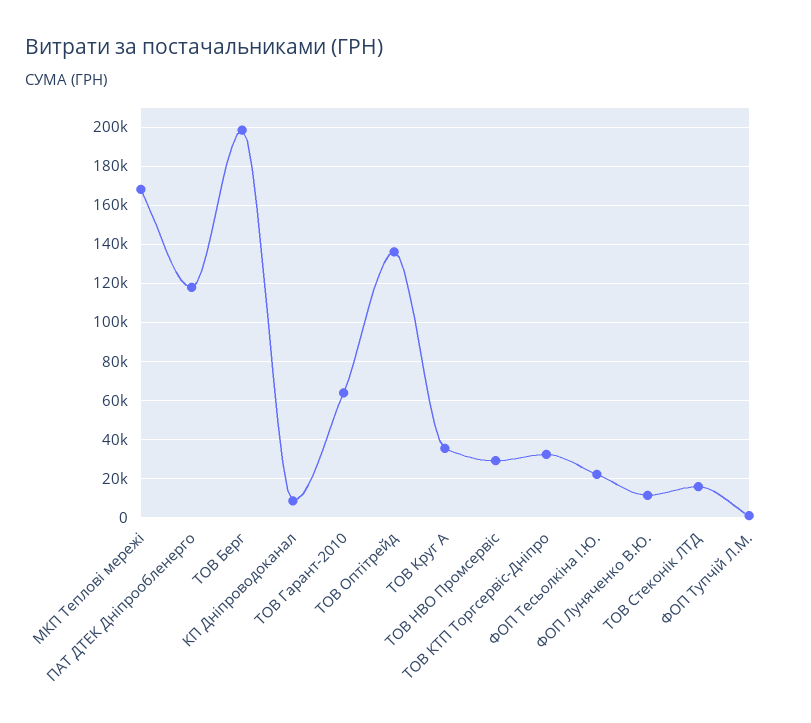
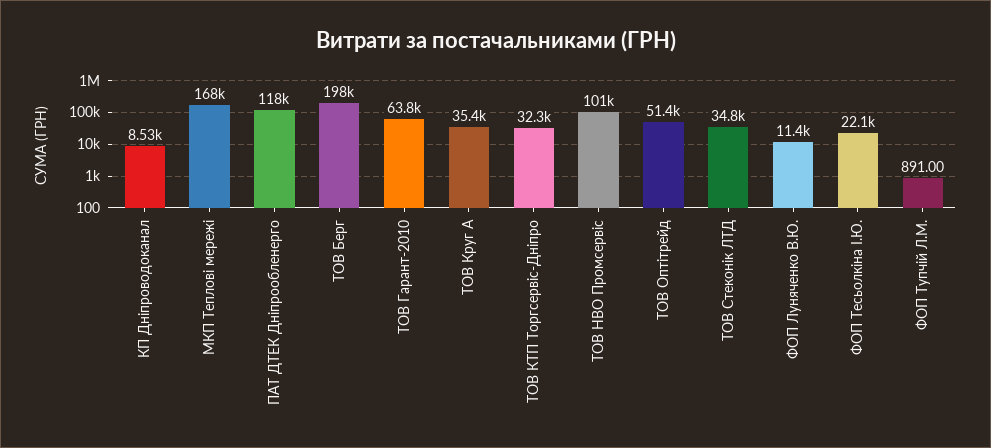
ТОВ Оптітрейд: 135000 -> 51400
ТОВ НВО Промсервіс: 30000 -> 101000
ТОВ Стеконік ЛТД: 15000 -> 34800

